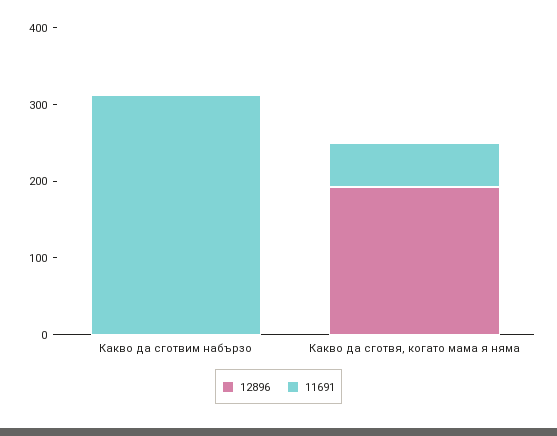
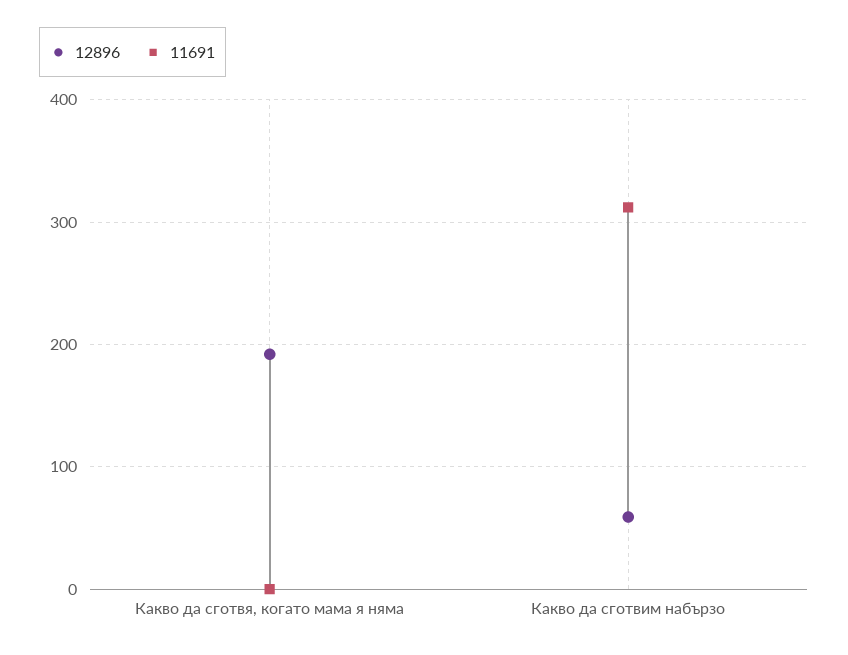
12896, Какво да сготвим набързо: 0 -> 60
11691, Какво да сготвя, когато мама я няма: 60 -> 0

